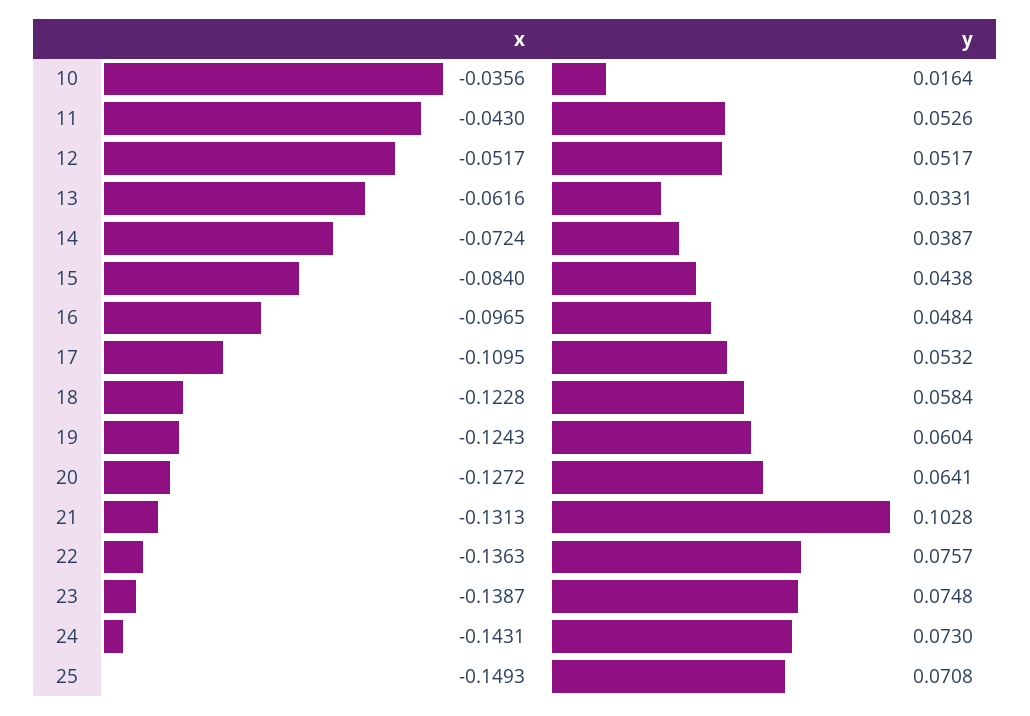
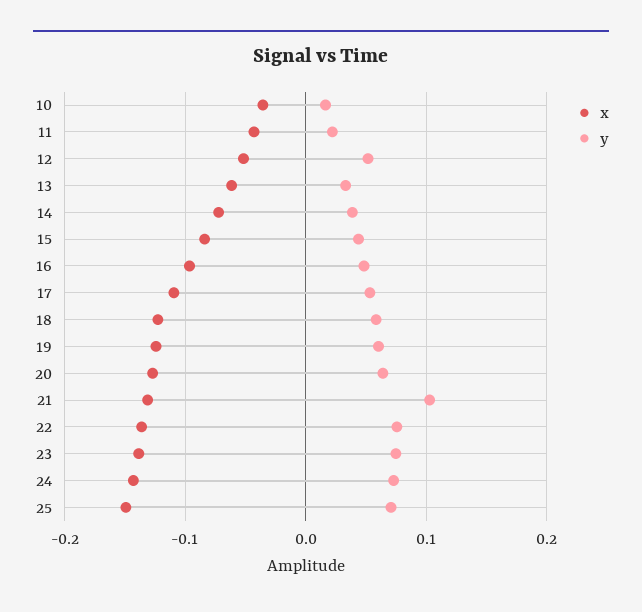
y, 11: 0.0526 -> 0.02

